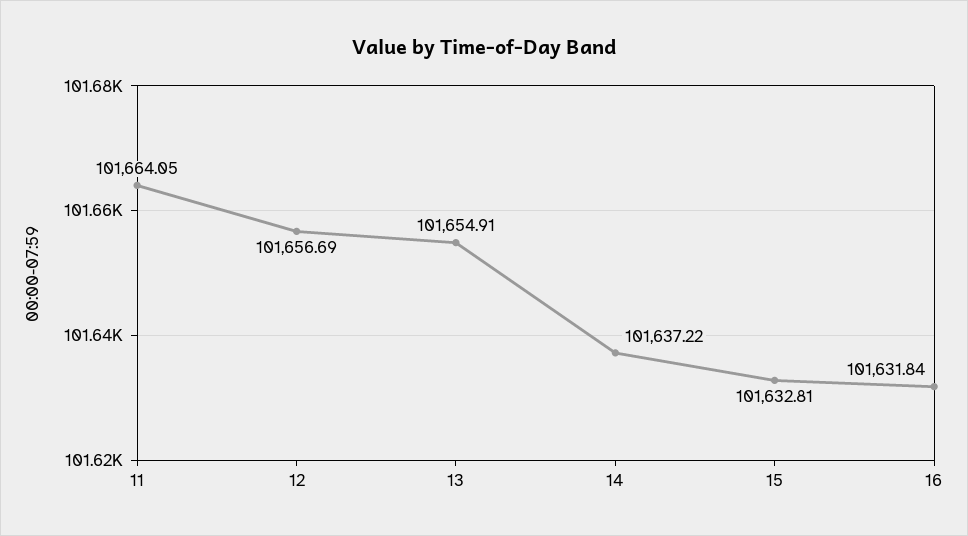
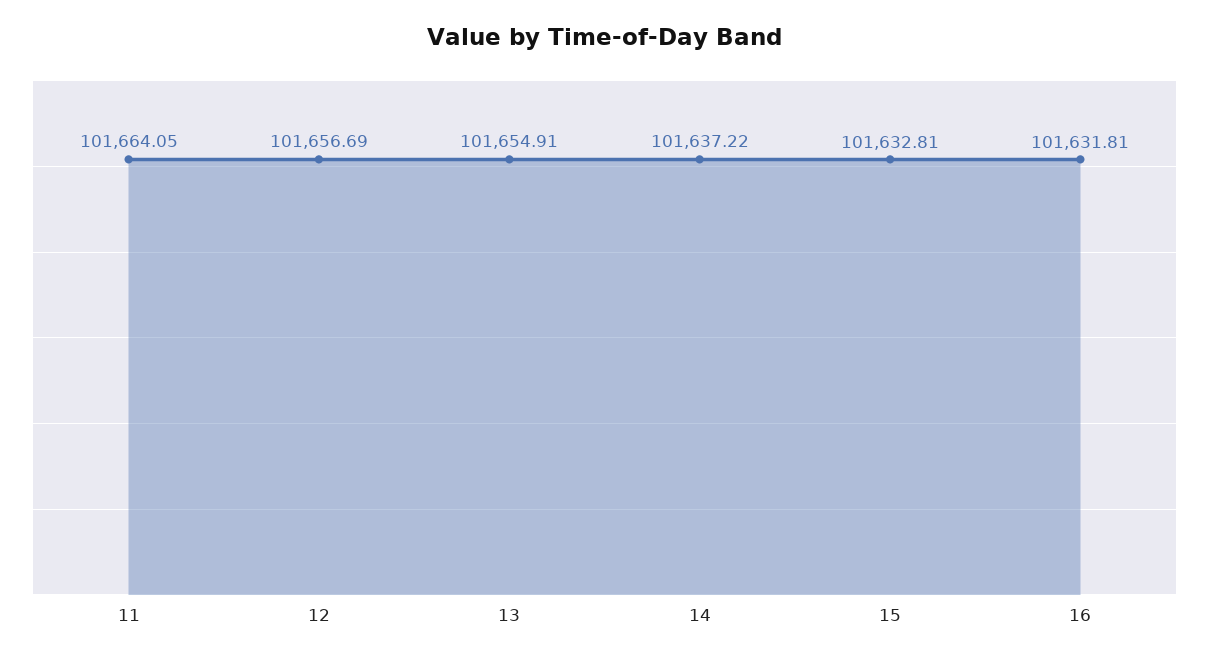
16: 101631.84 -> 101631.81

